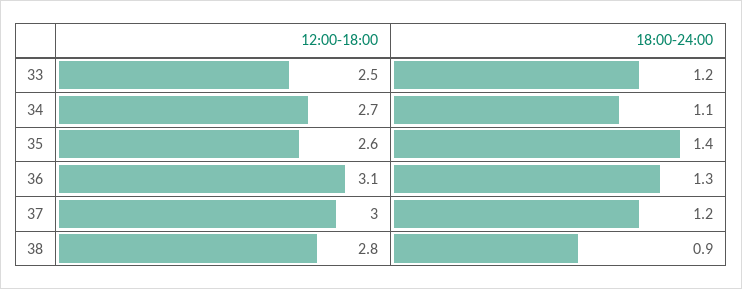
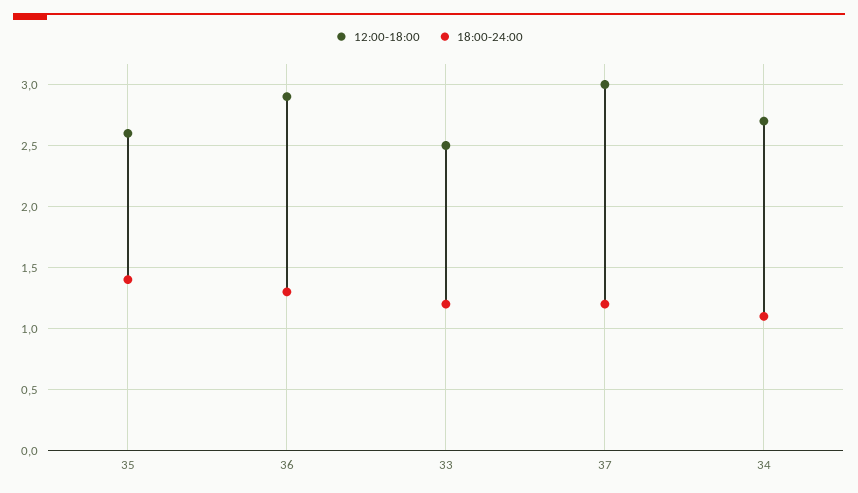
12:00-18:00, 36: 3.1 -> 2.9
12:00-18:00, 38: 2.8 -> none
18:00-24:00, 38: 0.9 -> none

